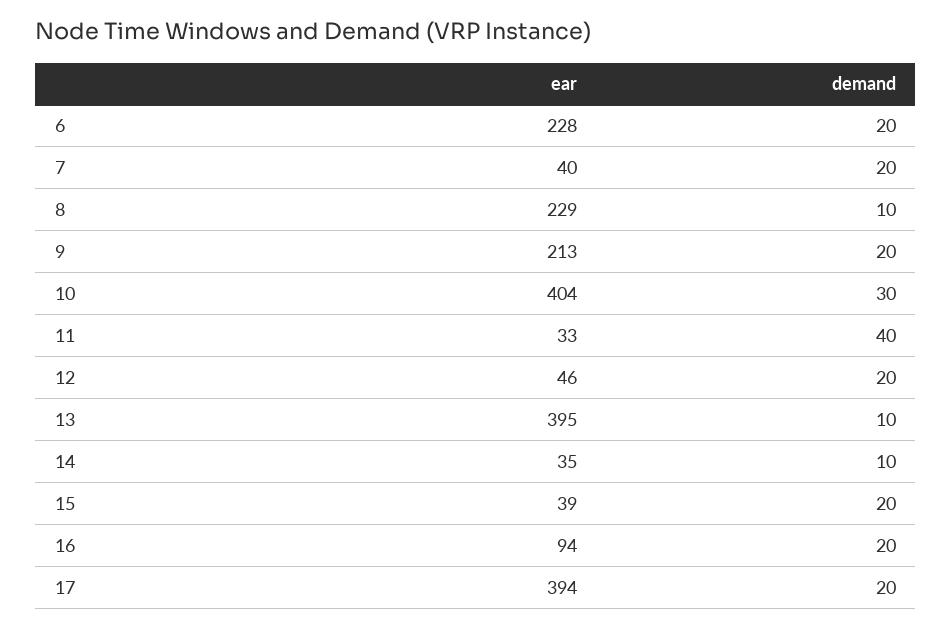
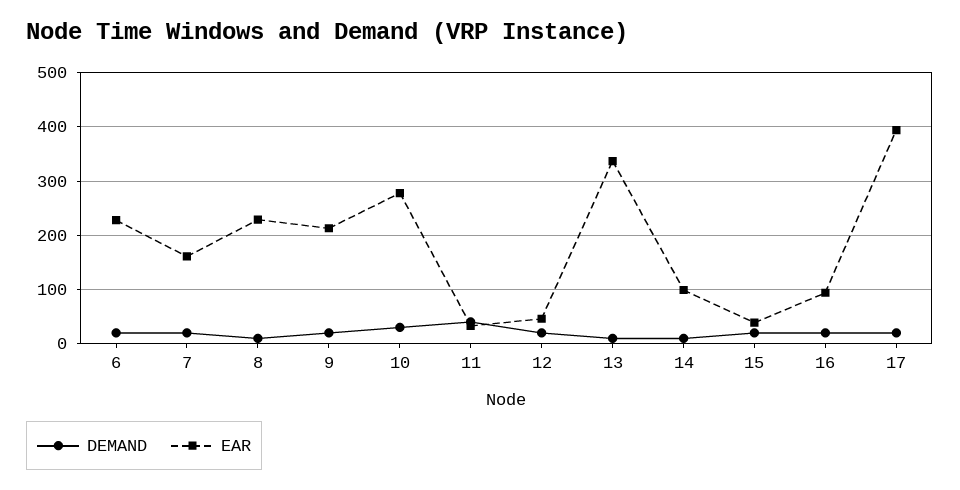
ear, 7: 40 -> 160
ear, 10: 404 -> 280
ear, 13: 395 -> 340
ear, 14: 35 -> 100

